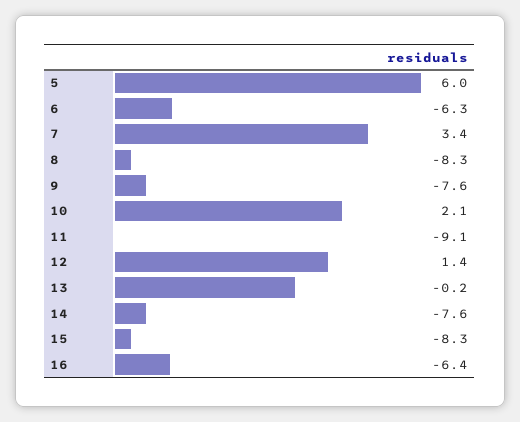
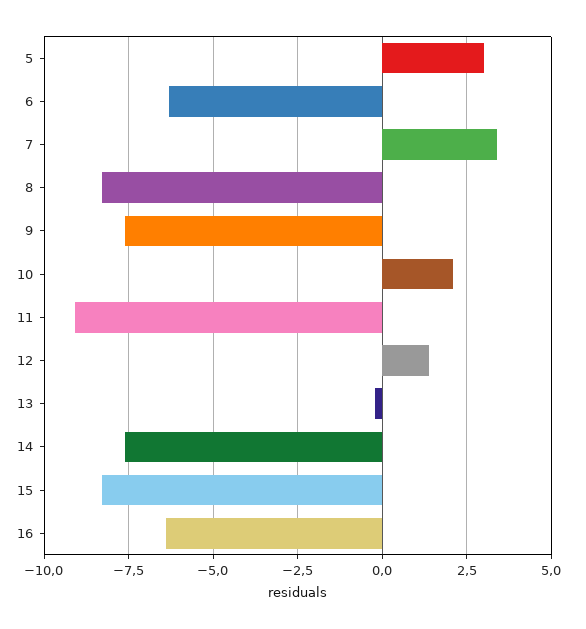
5: 6 -> 3

